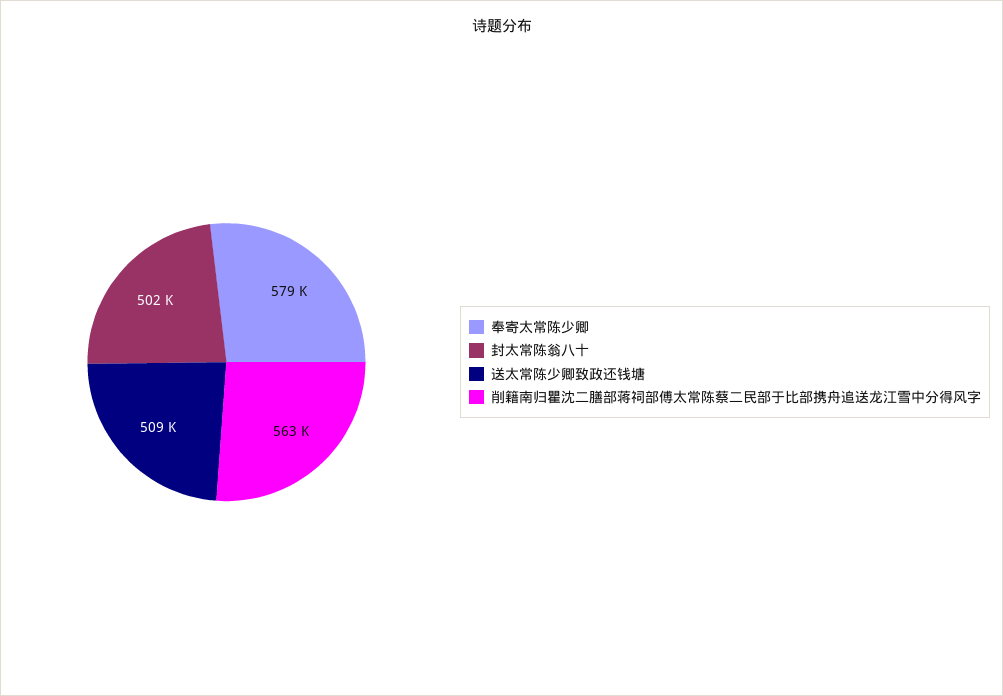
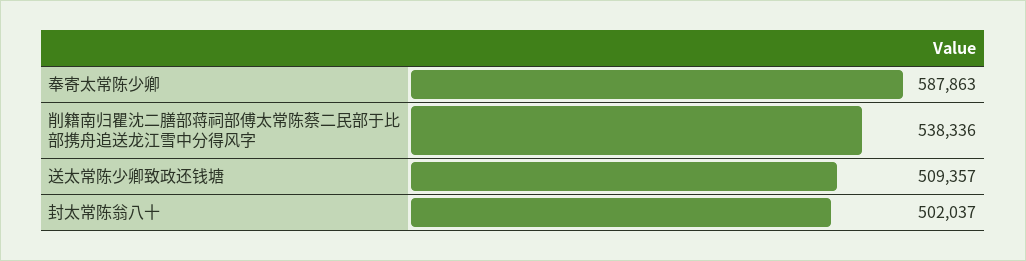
奉寄太常陈少卿: 579000 -> 587863
削籍南归瞿沈二膳部蒋祠部傅太常陈蔡二民部于比部携舟追送龙江雪中分得风字: 563000 -> 538336

